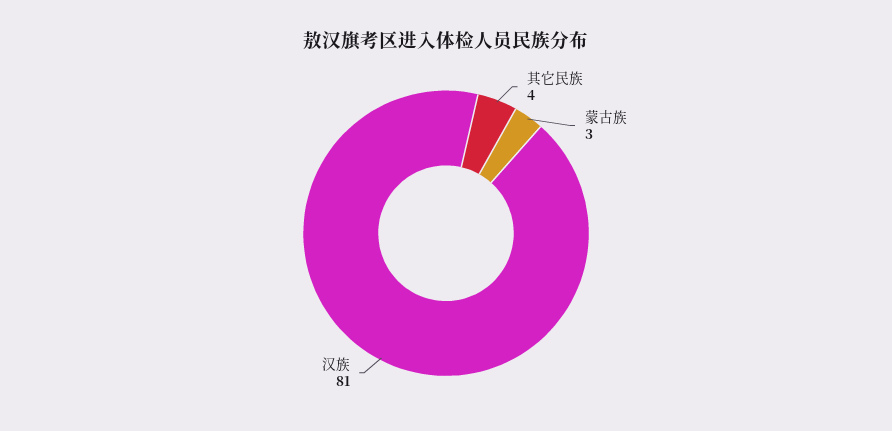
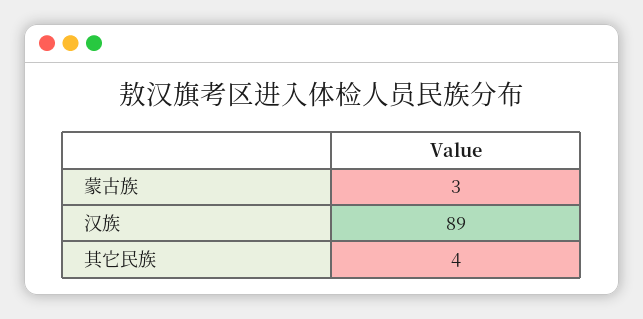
汉族: 81 -> 89

